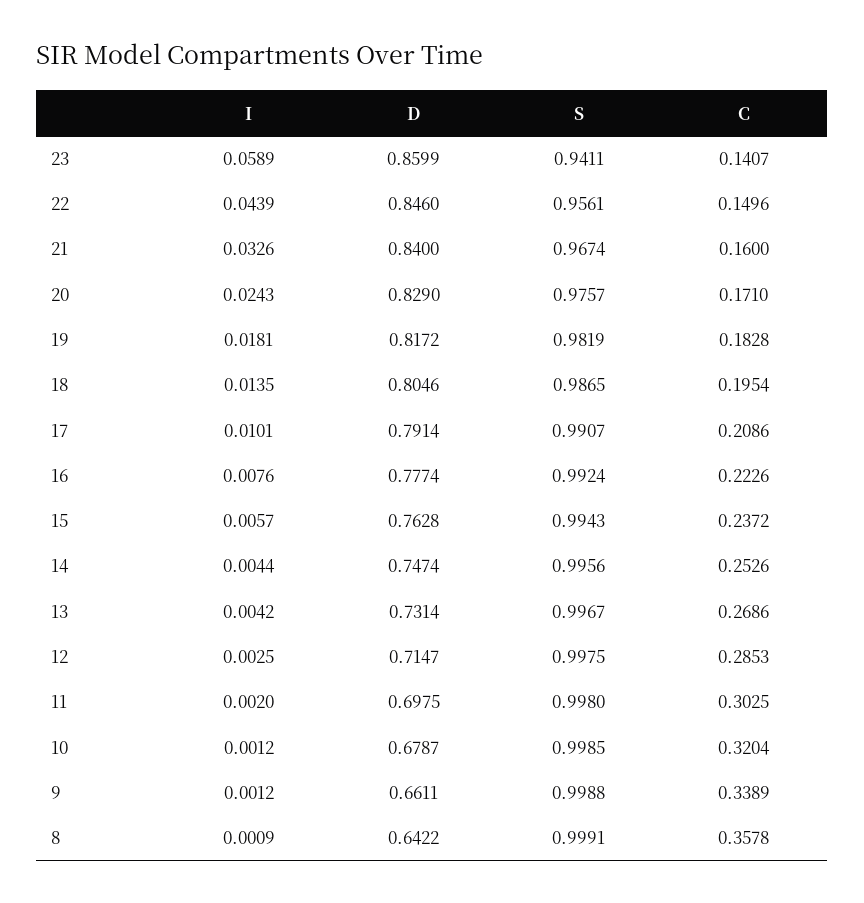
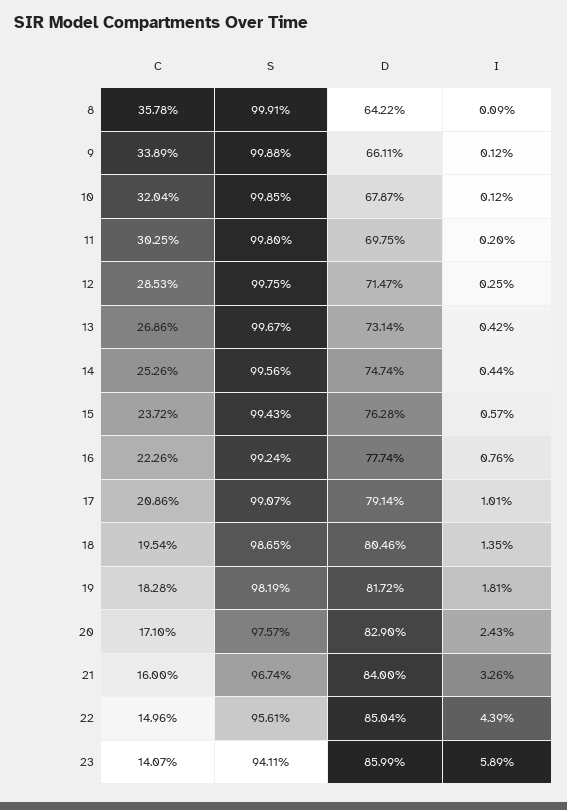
D, 22: 0.846 -> 0.8504

